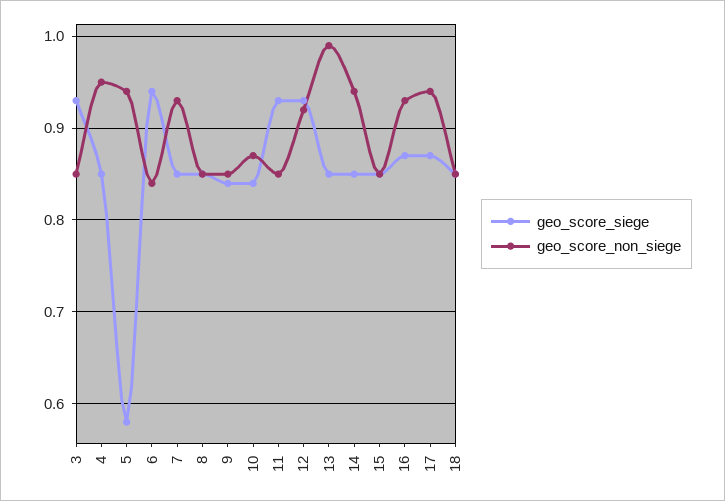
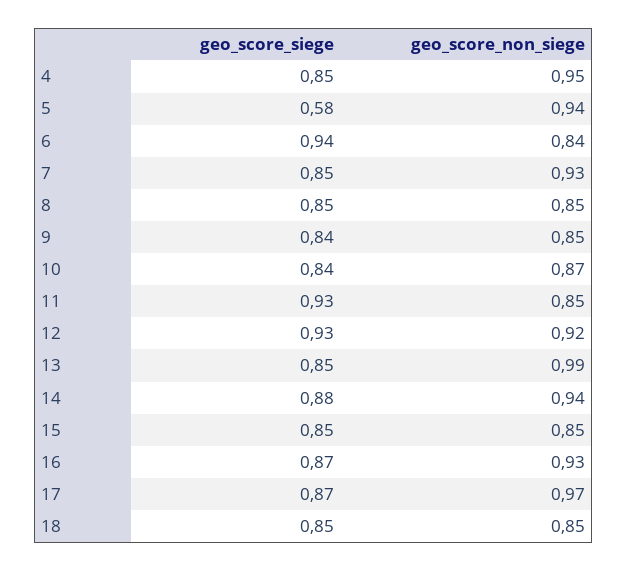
geo_score_siege, 3: 0.93 -> none
geo_score_non_siege, 3: 0.85 -> none
geo_score_siege, 14: 0.85 -> 0.88
geo_score_non_siege, 17: 0.94 -> 0.97

